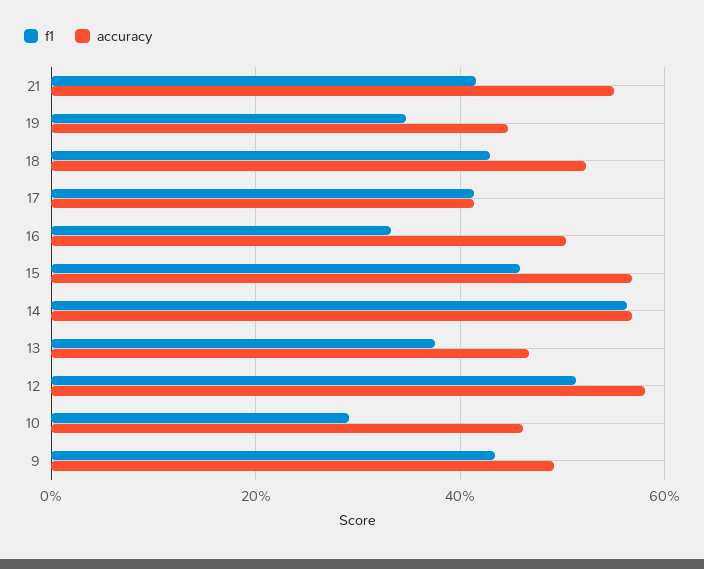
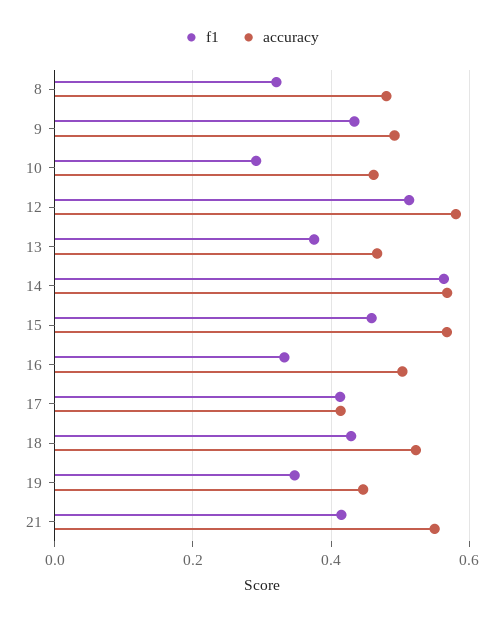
f1, 8: none -> 0.32
accuracy, 8: none -> 0.48

